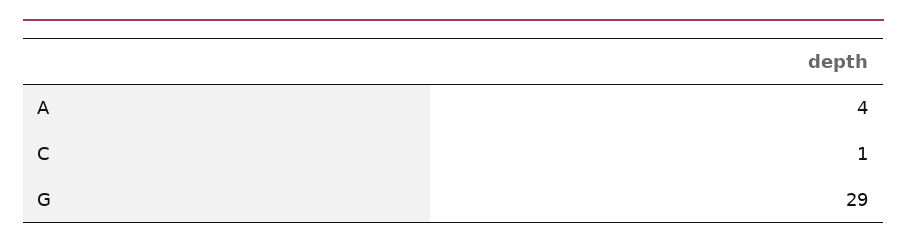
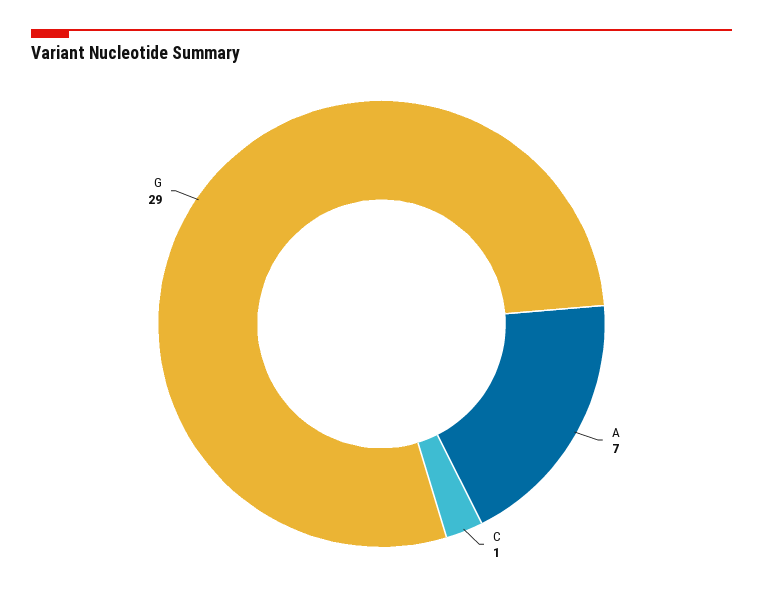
A: 4 -> 7

